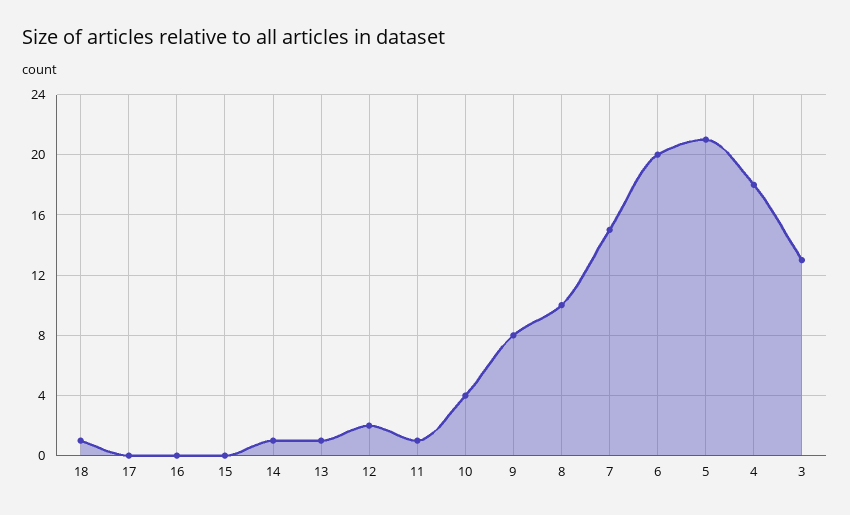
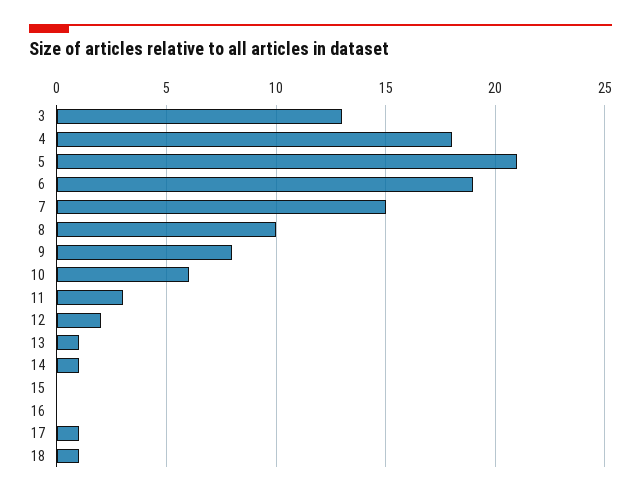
17: 0 -> 1
11: 1 -> 3
10: 4 -> 6
6: 20 -> 19

